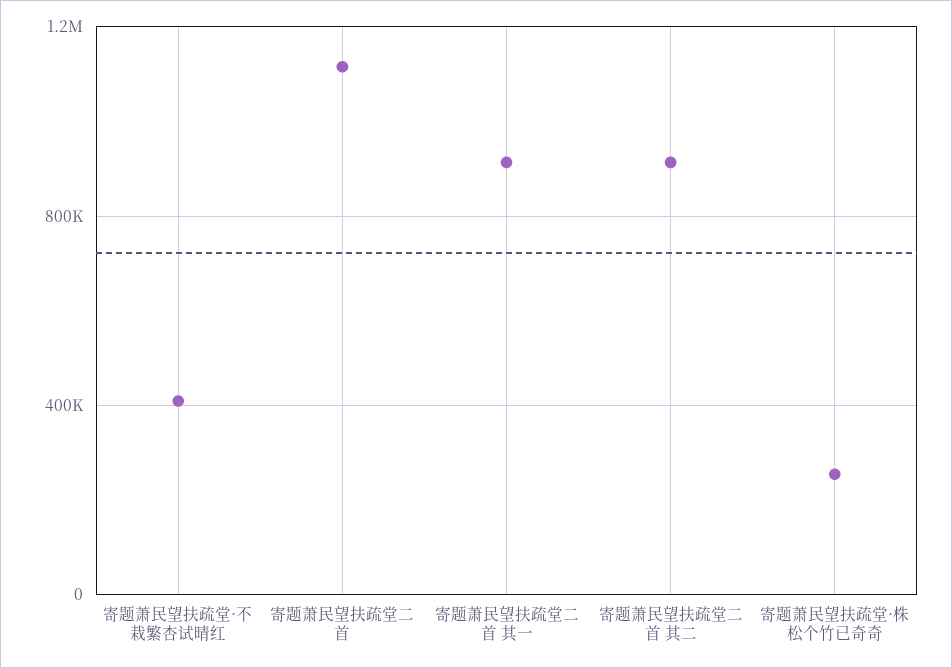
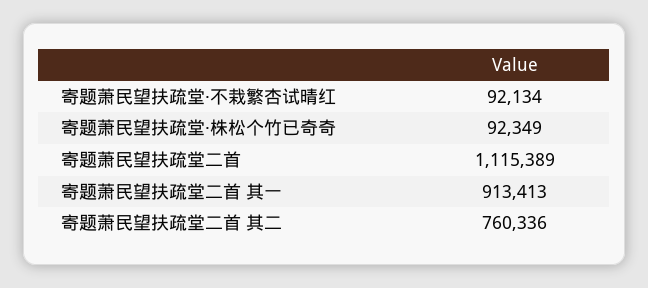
寄题萧民望扶疏堂·不栽繁杏试晴红: 400000 -> 92134
寄题萧民望扶疏堂二首 其二: 900000 -> 760336
寄题萧民望扶疏堂·株松个竹已奇奇: 250000 -> 92349

